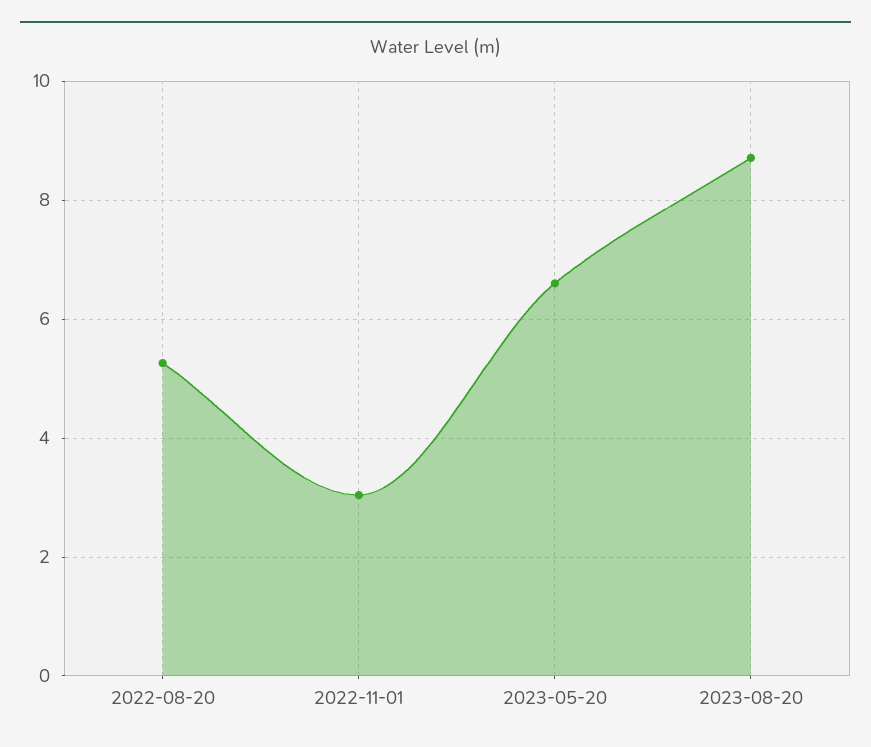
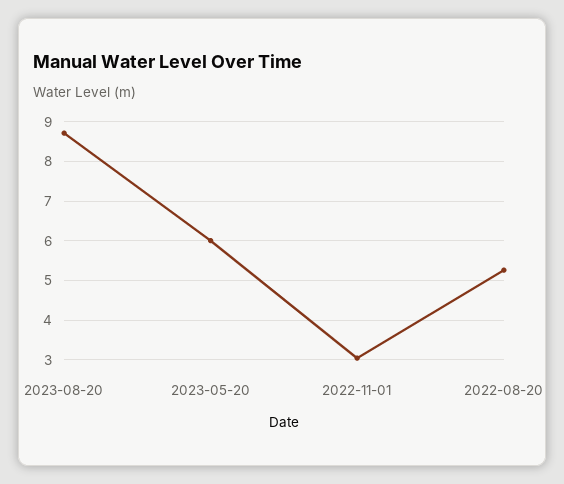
2023-05-20: 6.6 -> 6

